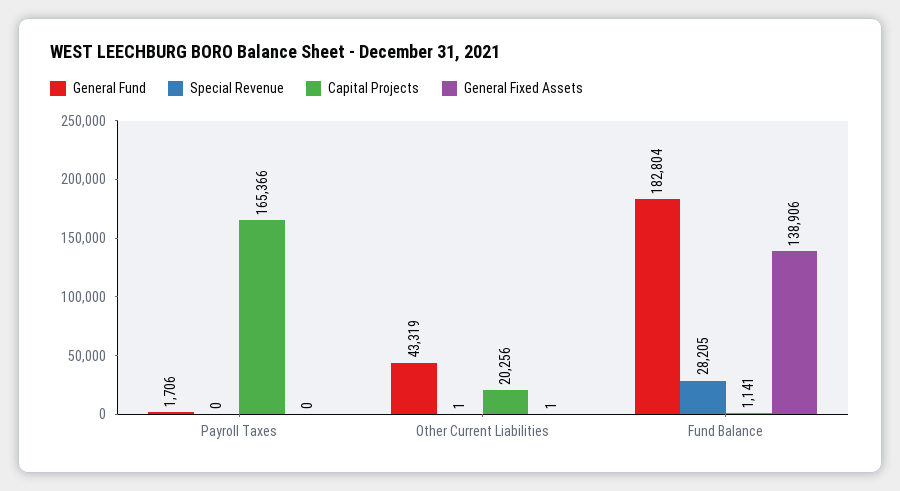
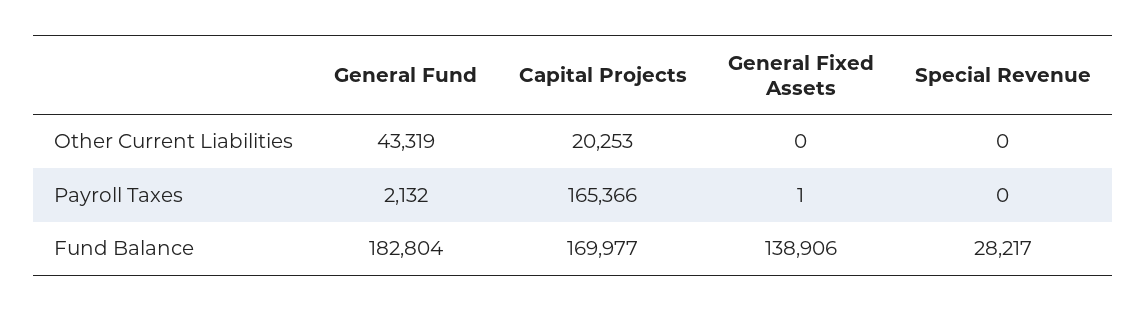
General Fund, Payroll Taxes: 1706 -> 2132
General Fixed Assets, Payroll Taxes: 0 -> 1
Special Revenue, Other Current Liabilities: 1 -> 0
Capital Projects, Other Current Liabilities: 20256 -> 20253
General Fixed Assets, Other Current Liabilities: 1 -> 0
Special Revenue, Fund Balance: 28205 -> 28217
Capital Projects, Fund Balance: 1141 -> 169977

